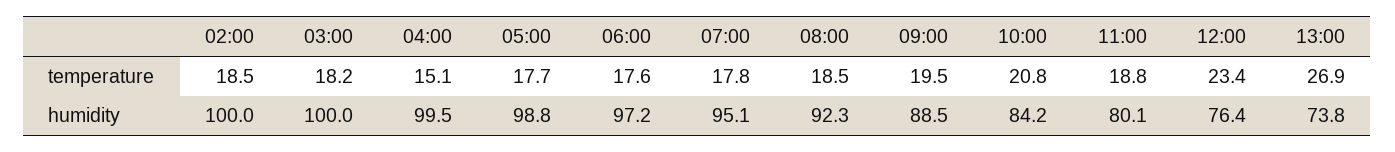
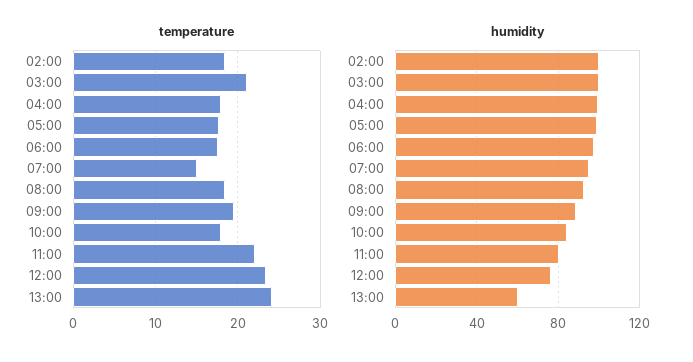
temperature, 03:00: 18.2 -> 21
temperature, 04:00: 15.1 -> 18
temperature, 07:00: 17.8 -> 15
temperature, 10:00: 20.8 -> 18
temperature, 11:00: 18.8 -> 22
temperature, 13:00: 26.9 -> 24
humidity, 13:00: 73.8 -> 60

